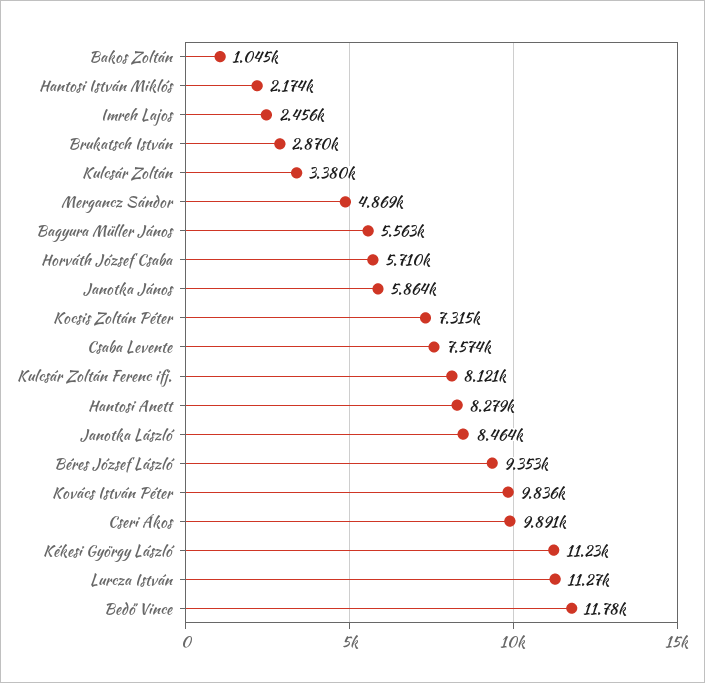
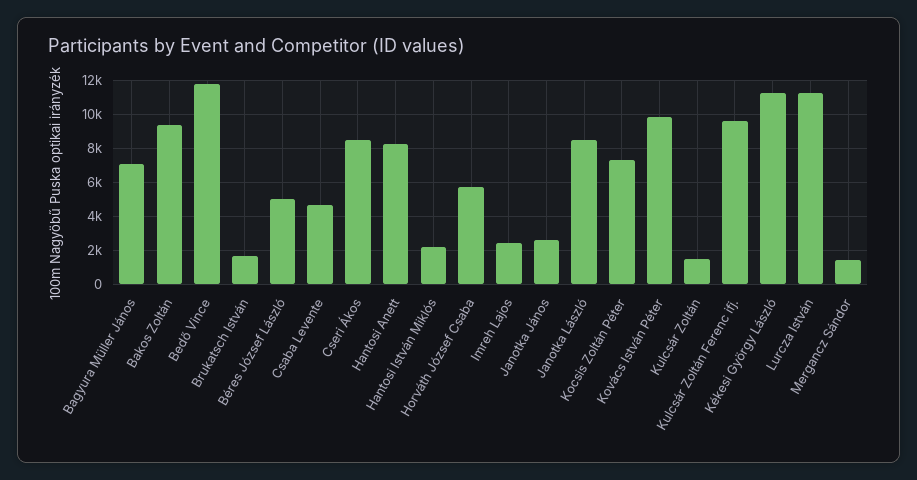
Bakos Zoltán: 1045 -> 9500
Brukatsch István: 2870 -> 1500
Kulcsár Zoltán: 3380 -> 1500
Mergancz Sándor: 4869 -> 1500
Bagyura Müller János: 5563 -> 7000
Janotka János: 5864 -> 2500
Csaba Levente: 7574 -> 4500
Kulcsár Zoltán Ferenc ifj.: 8121 -> 9500
Béres József László: 9353 -> 5000
Cseri Ákos: 9891 -> 8500

